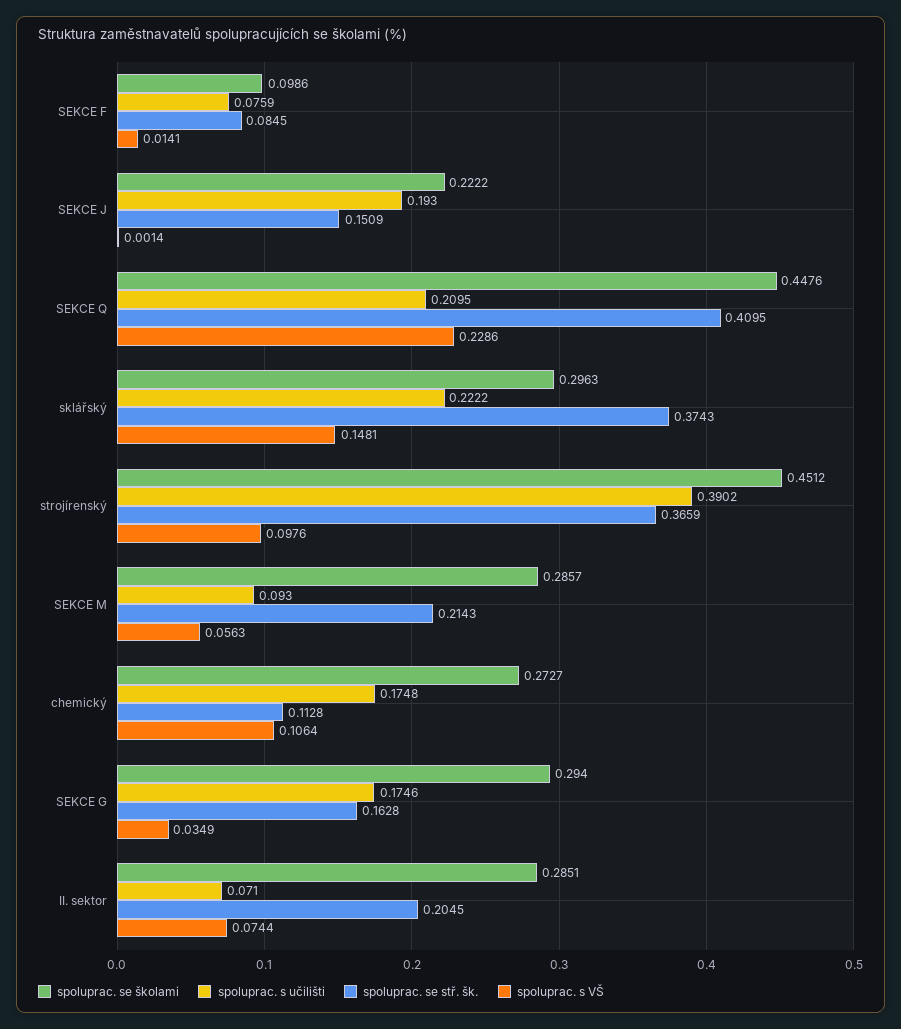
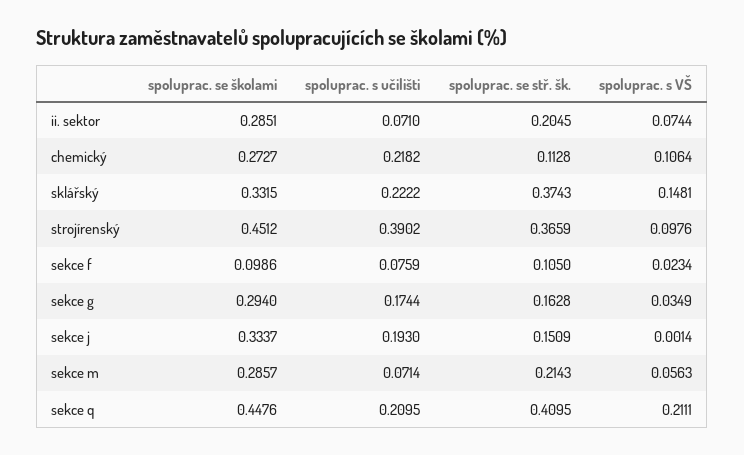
spoluprac. se stř. šk., SEKCE F: 0.0845 -> 0.105
spoluprac. s VŠ, SEKCE F: 0.0141 -> 0.0234
spoluprac. se školami, SEKCE J: 0.2222 -> 0.3337
spoluprac. s VŠ, SEKCE Q: 0.2286 -> 0.2111
spoluprac. se školami, sklářský: 0.2963 -> 0.3315
spoluprac. s učilišti, SEKCE M: 0.093 -> 0.0714
spoluprac. s učilišti, chemický: 0.1748 -> 0.2182
spoluprac. s učilišti, SEKCE G: 0.1746 -> 0.1744

